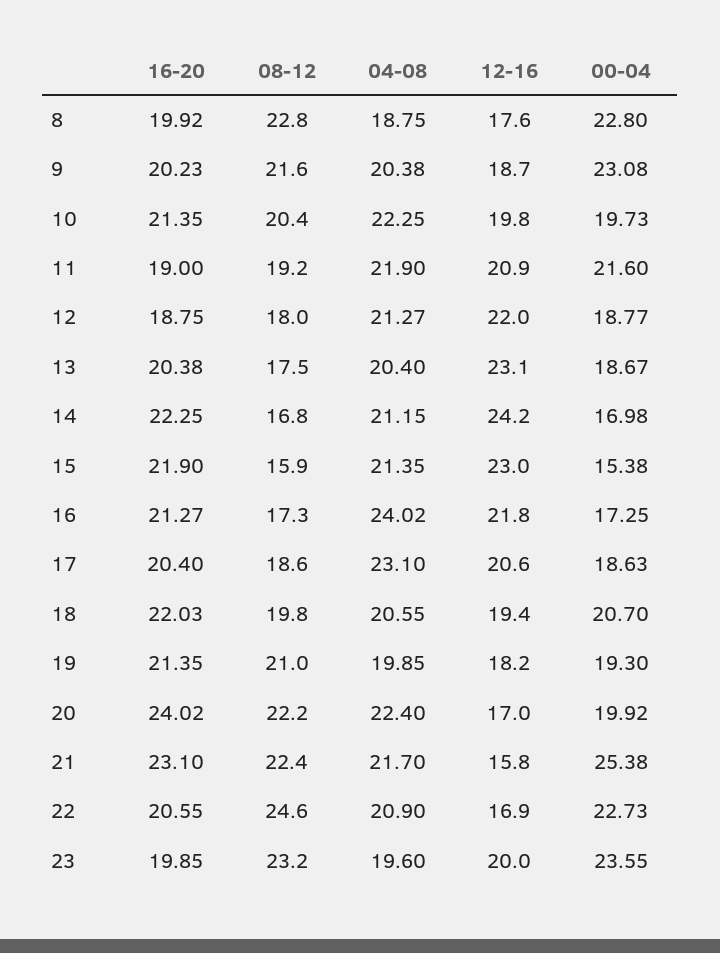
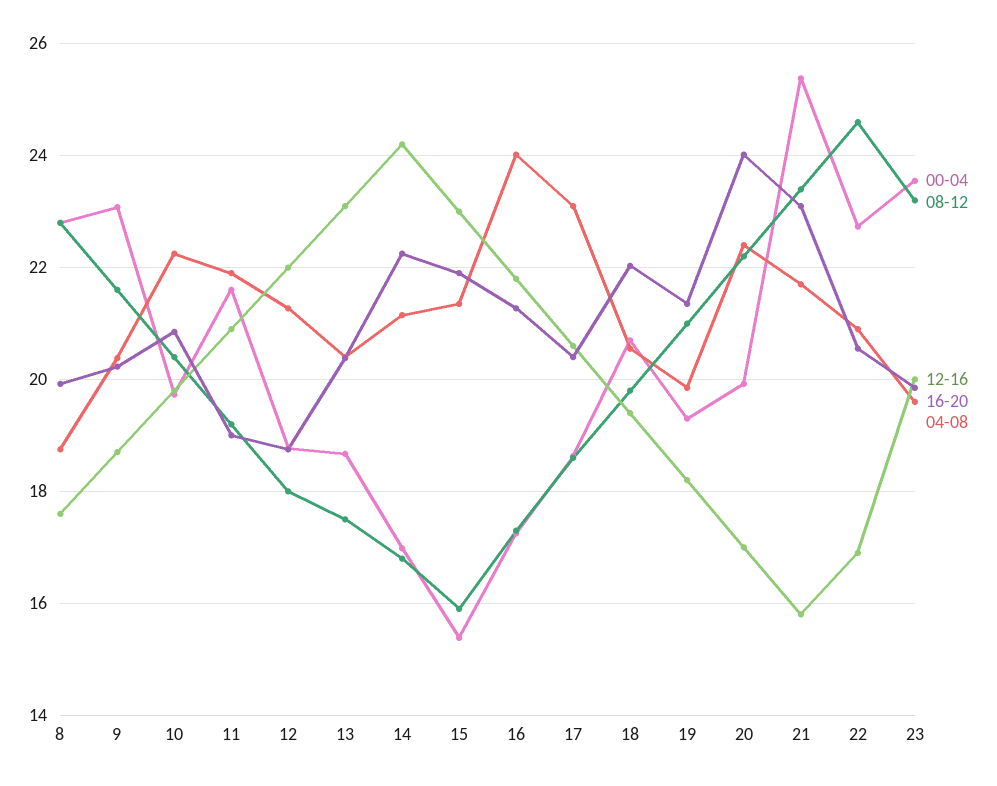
16-20, 10: 21.35 -> 20.8
08-12, 21: 22.4 -> 23.4

